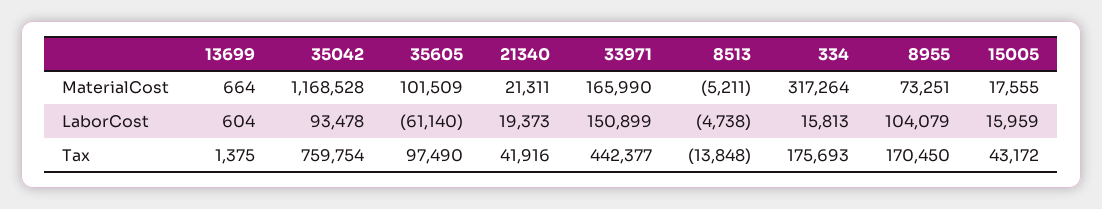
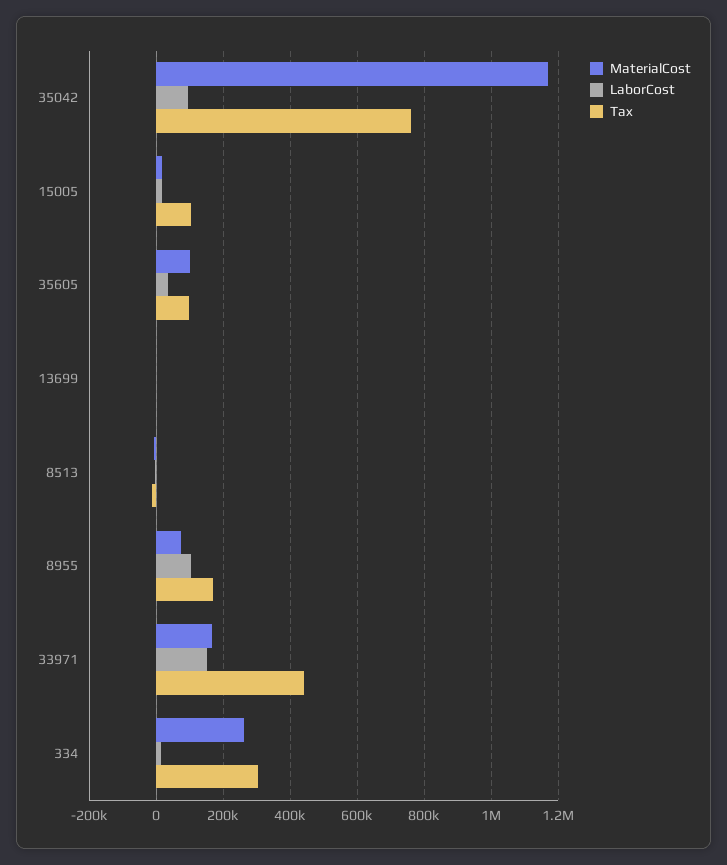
MaterialCost, 21340: 21311 -> none
MaterialCost, 334: 317264 -> 260000
LaborCost, 35605: -61140 -> 40000
LaborCost, 21340: 19373 -> none
Tax, 21340: 41916 -> none
Tax, 334: 175693 -> 300000
Tax, 15005: 43172 -> 100000

